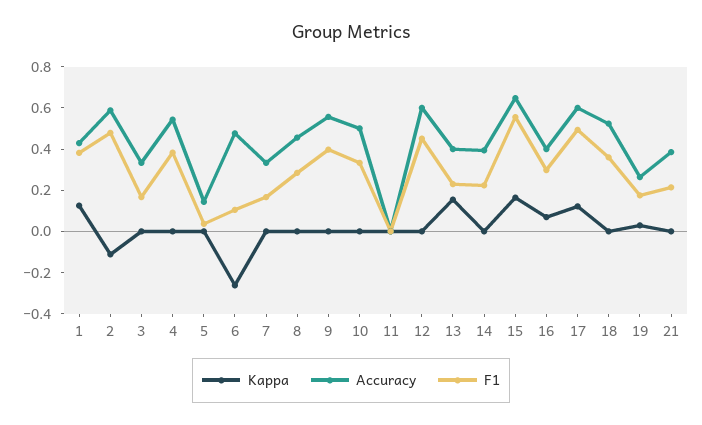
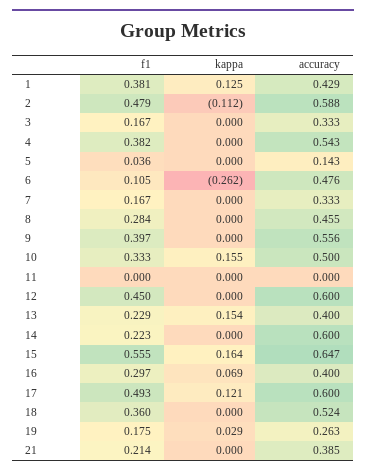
Kappa, 10: 0 -> 0.155
Accuracy, 14: 0.4 -> 0.6

